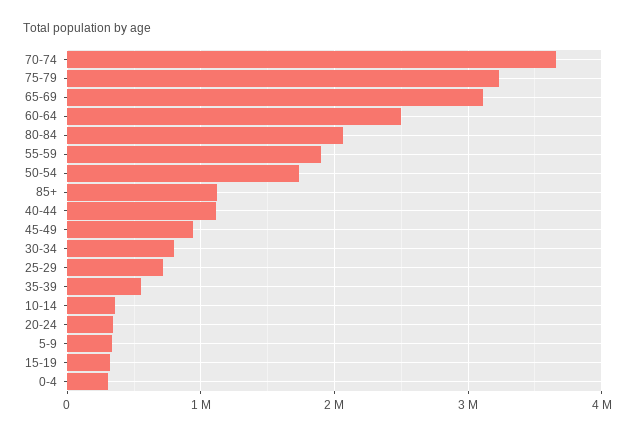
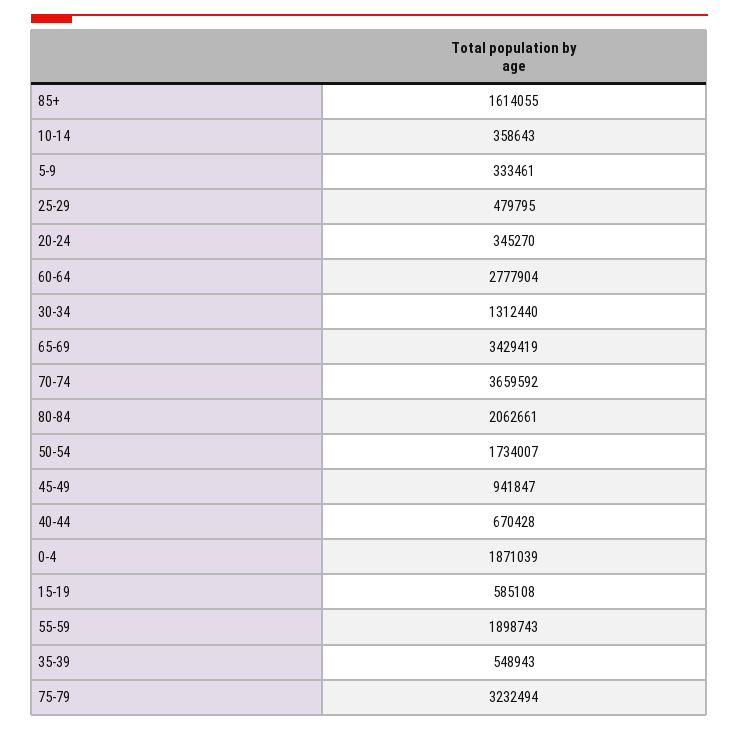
65-69: 3100000 -> 3429419
60-64: 2500000 -> 2777904
85+: 1100000 -> 1614055
40-44: 1100000 -> 670428
30-34: 800000 -> 1312440
25-29: 700000 -> 479795
15-19: 300000 -> 585108
0-4: 300000 -> 1871039

